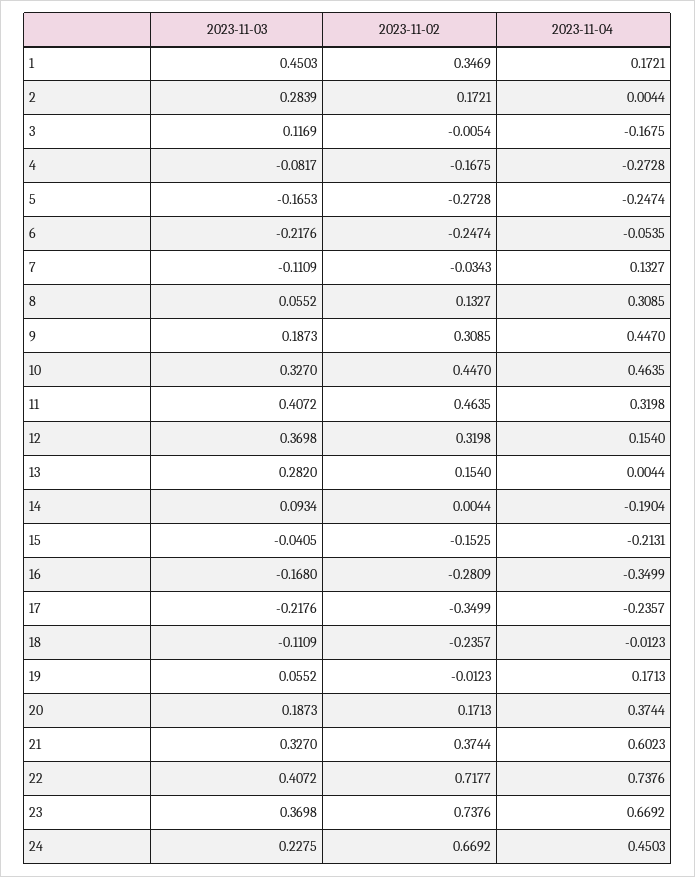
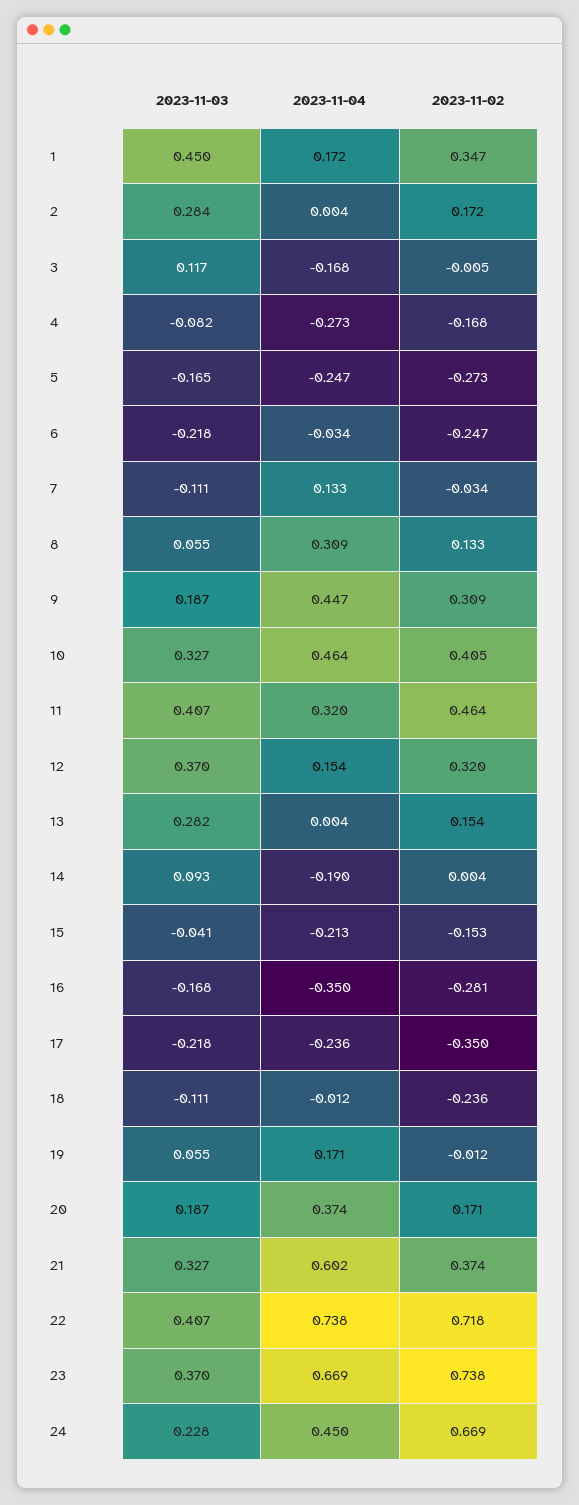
2023-11-04, 6: -0.0535 -> -0.034
2023-11-02, 10: 0.447 -> 0.405

